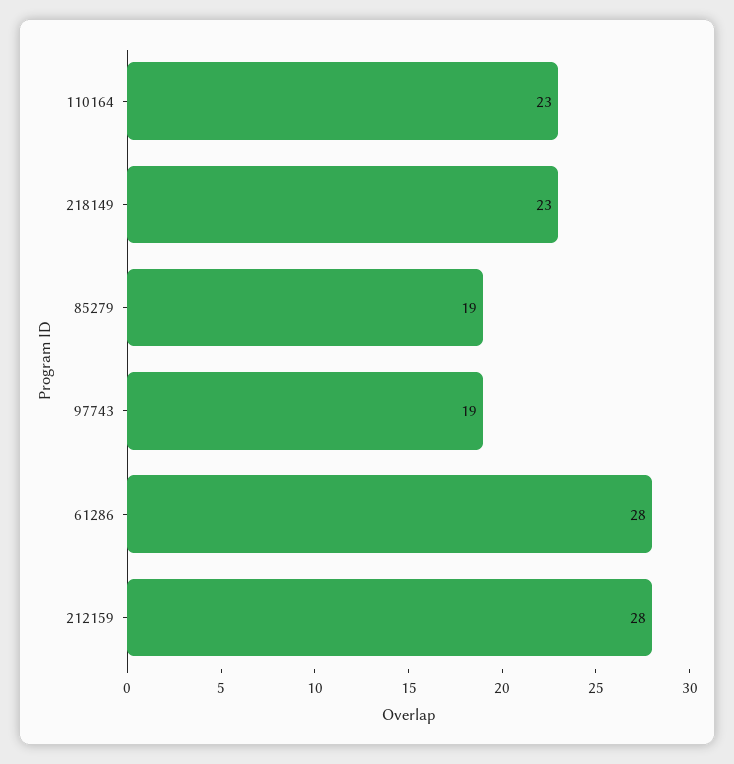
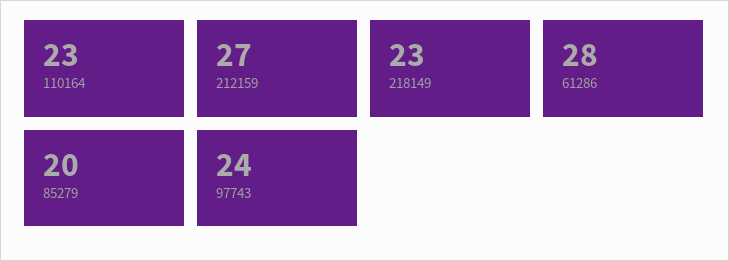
85279: 19 -> 20
97743: 19 -> 24
212159: 28 -> 27

